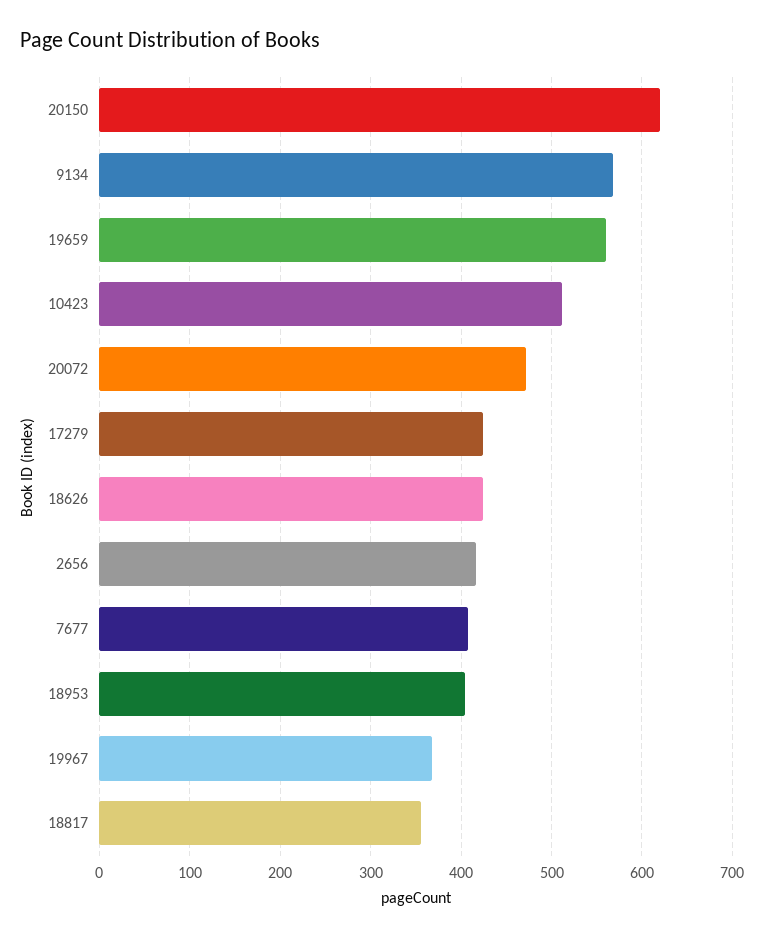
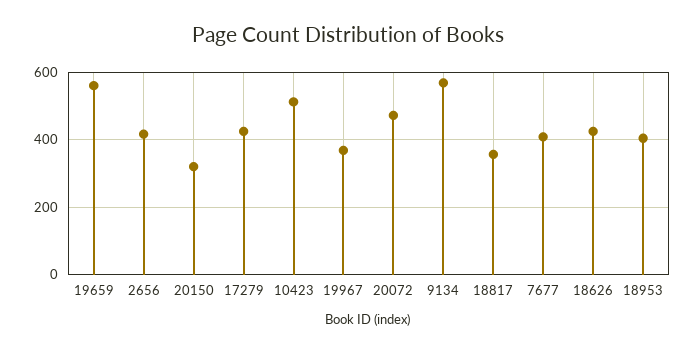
20150: 620 -> 320

